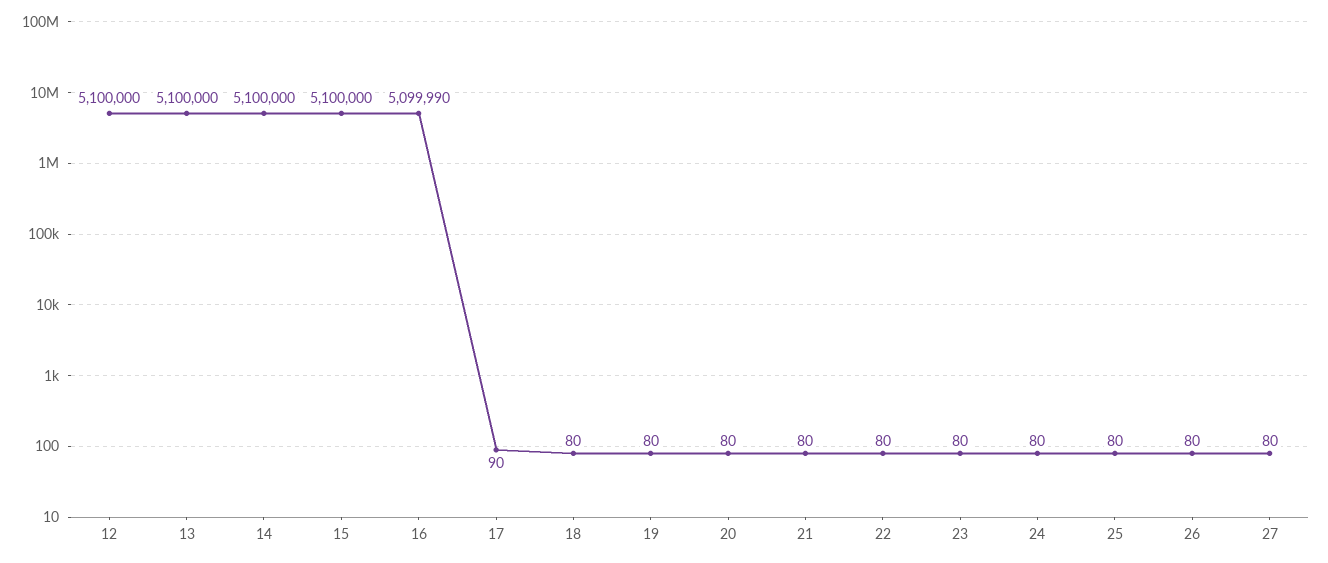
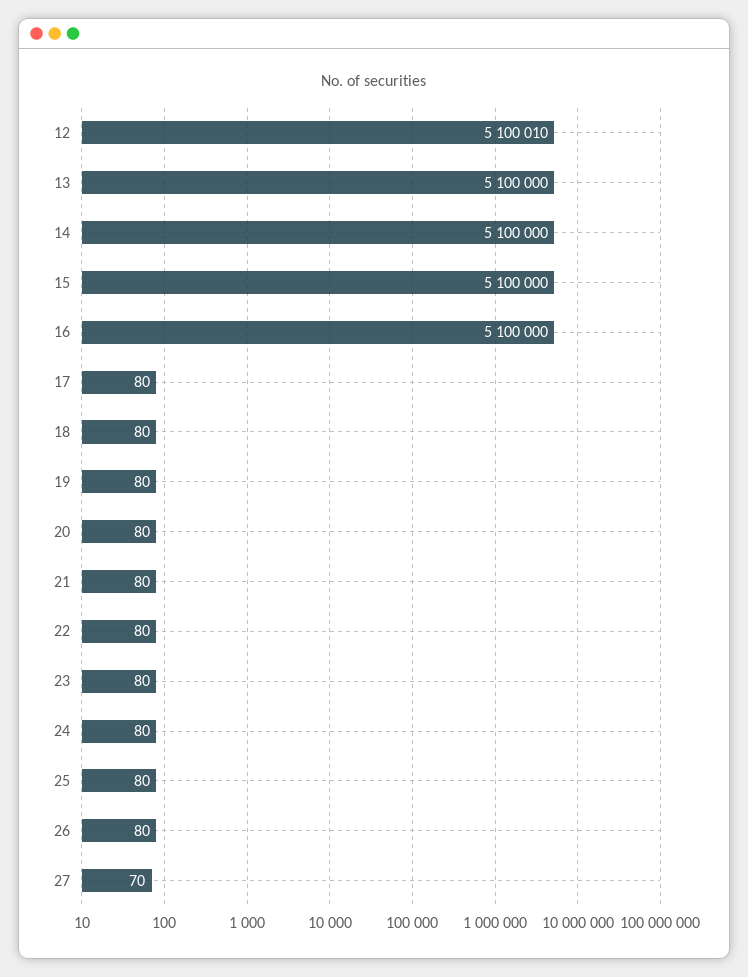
12: 5100000 -> 5100010
16: 5099990 -> 5100000
17: 90 -> 80
27: 80 -> 70

